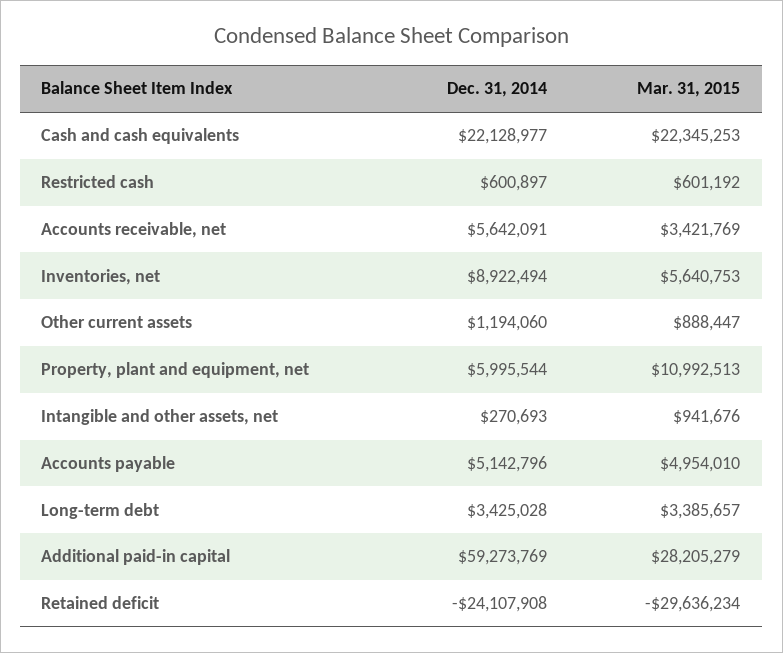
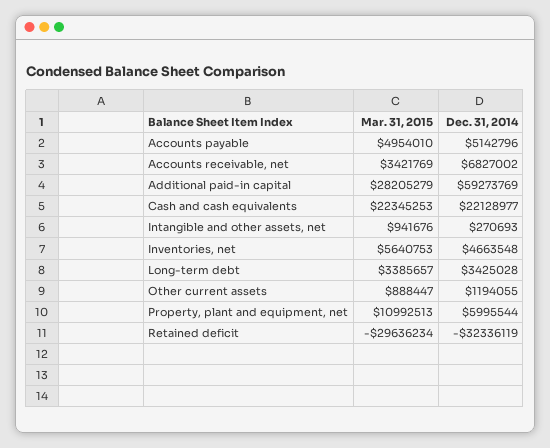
Dec. 31, 2014, Restricted cash: 600897 -> none
Mar. 31, 2015, Restricted cash: 601192 -> none
Dec. 31, 2014, Accounts receivable, net: 5642091 -> 6827002
Dec. 31, 2014, Inventories, net: 8922494 -> 4663548
Dec. 31, 2014, Other current assets: 1194060 -> 1194055
Dec. 31, 2014, Retained deficit: -24107908 -> -32336119

